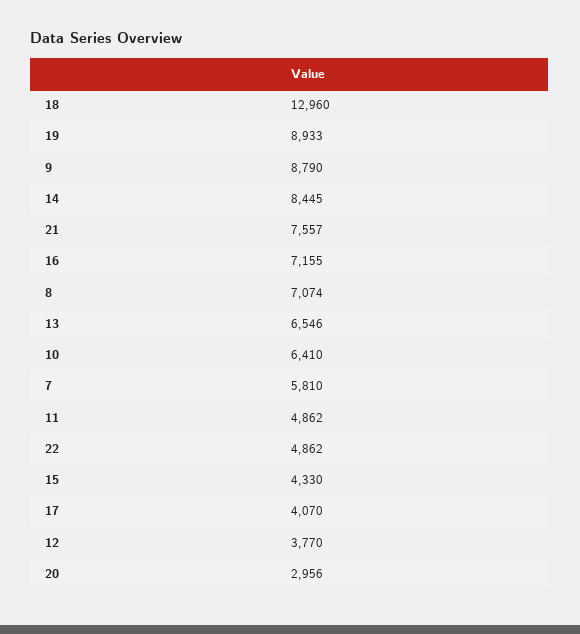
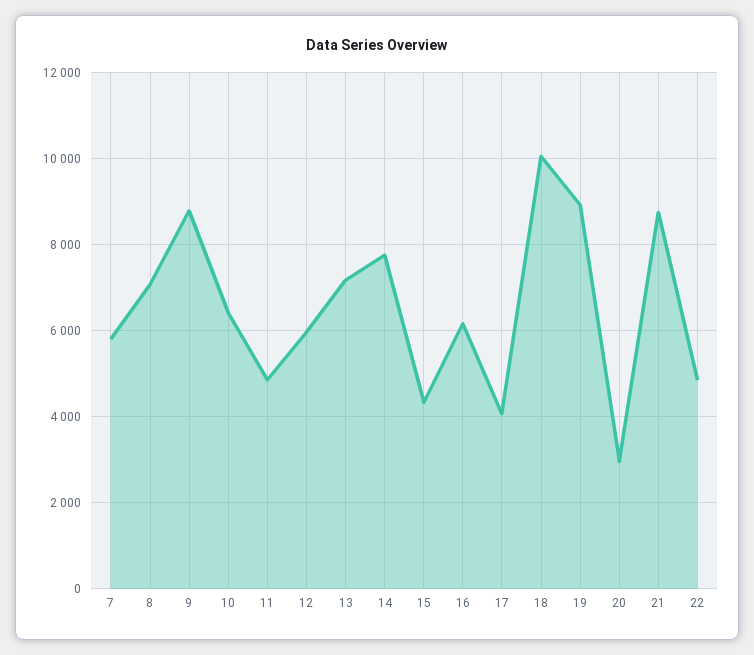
18: 12960 -> 10000
14: 8445 -> 7800
21: 7557 -> 8800
16: 7155 -> 6200
13: 6546 -> 7200
12: 3770 -> 6000

